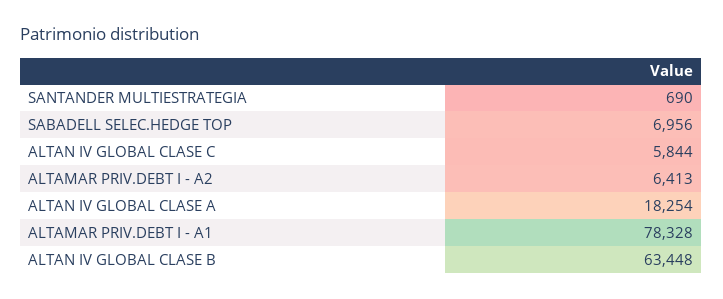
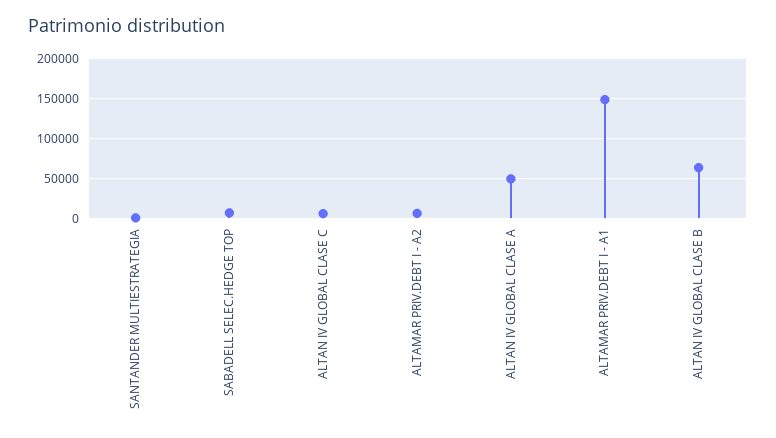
ALTAN IV GLOBAL CLASE A: 18254 -> 50000
ALTAMAR PRIV.DEBT I - A1: 78328 -> 150000

